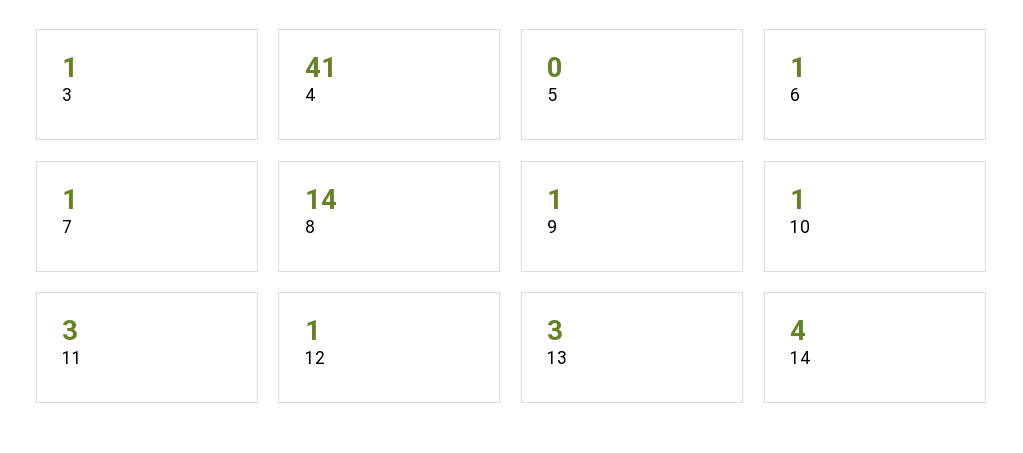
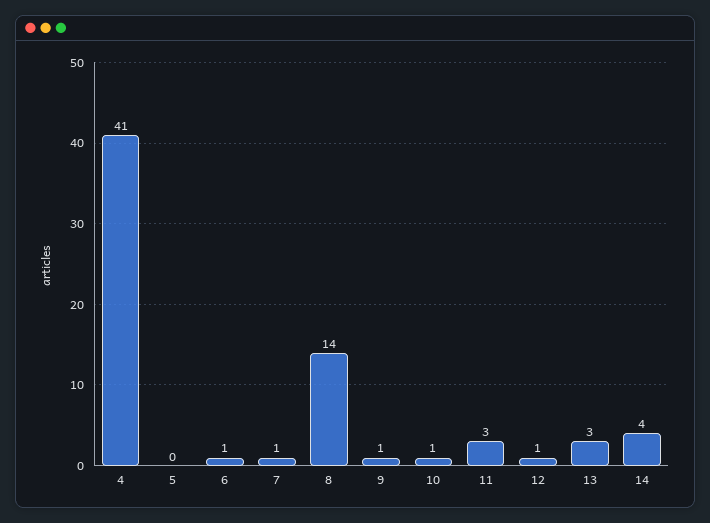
3: 1 -> none

